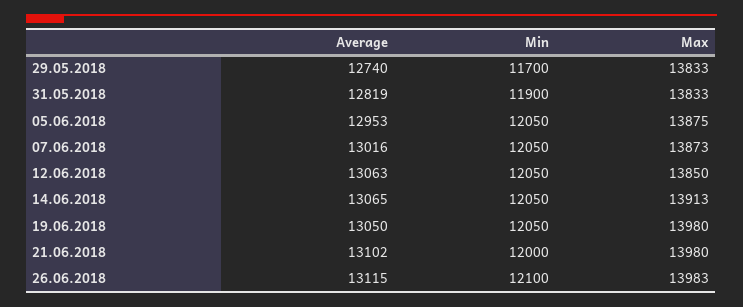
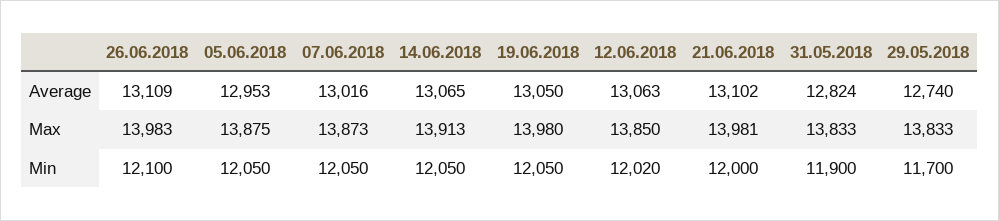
Average, 31.05.2018: 12819 -> 12824
Min, 12.06.2018: 12050 -> 12020
Max, 21.06.2018: 13980 -> 13981
Average, 26.06.2018: 13115 -> 13109

